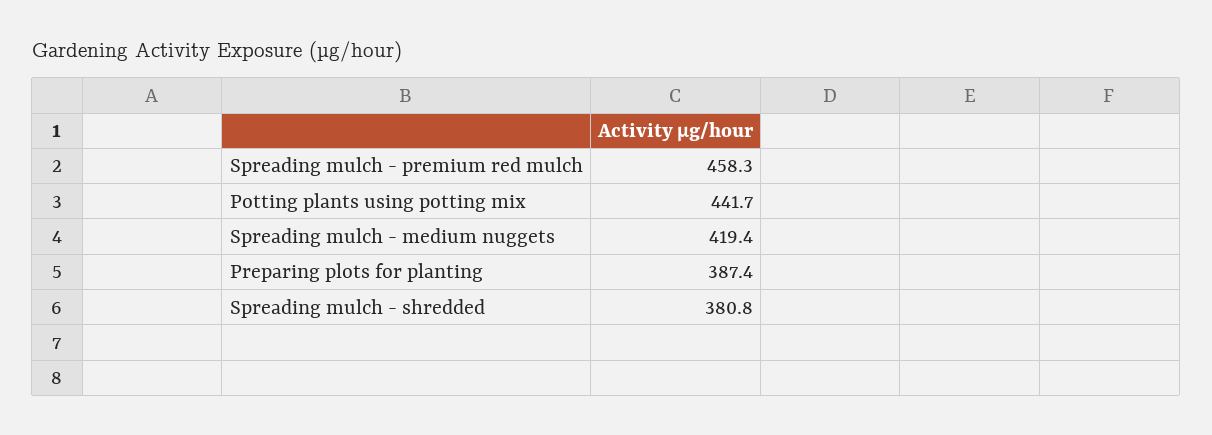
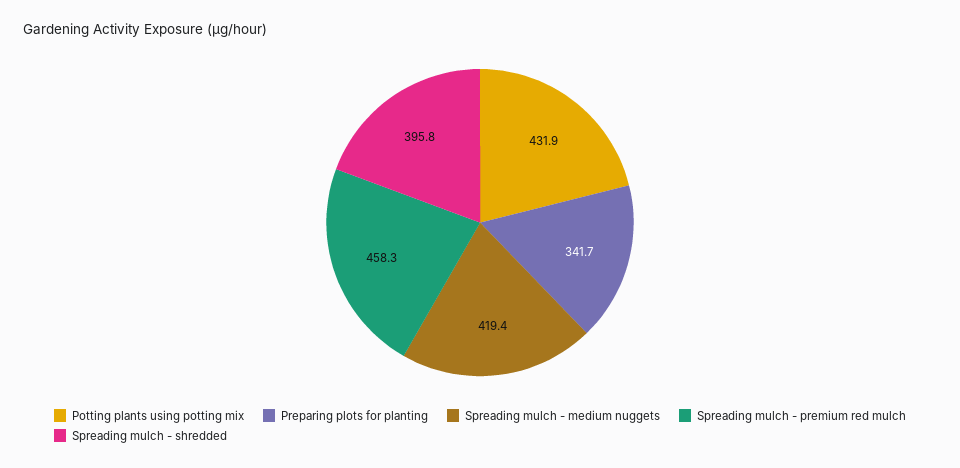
Potting plants using potting mix: 441.7 -> 431.9
Preparing plots for planting: 387.4 -> 341.7
Spreading mulch - shredded: 380.8 -> 395.8

